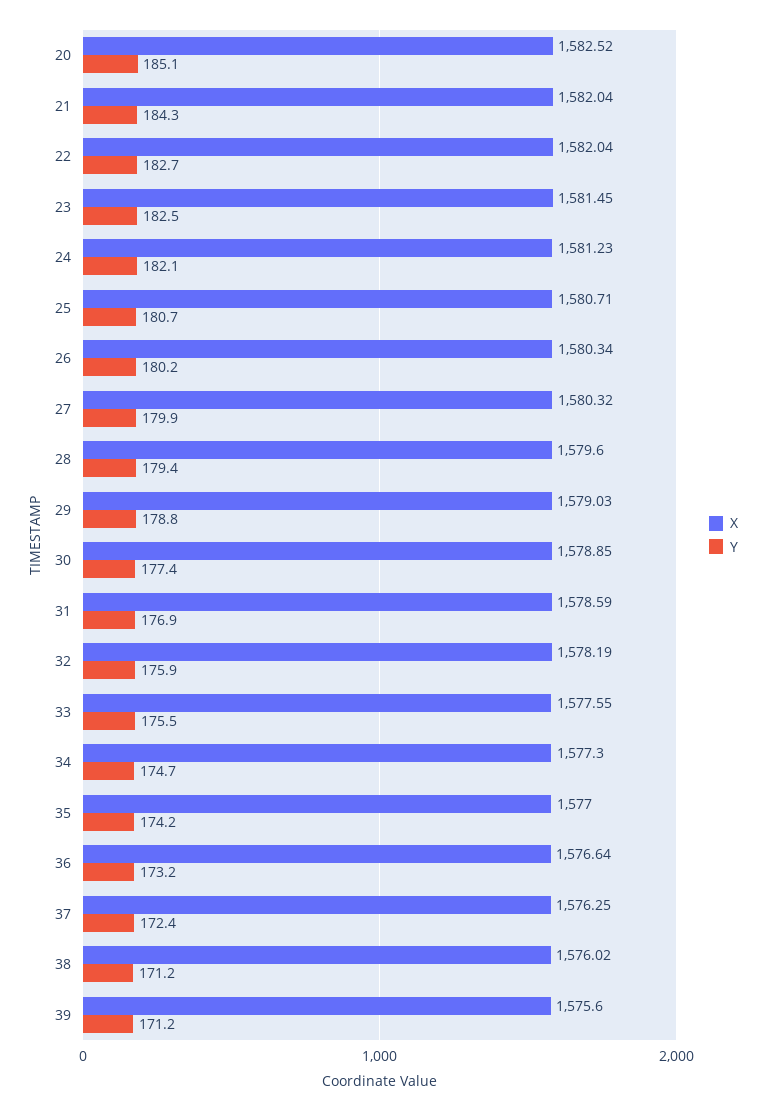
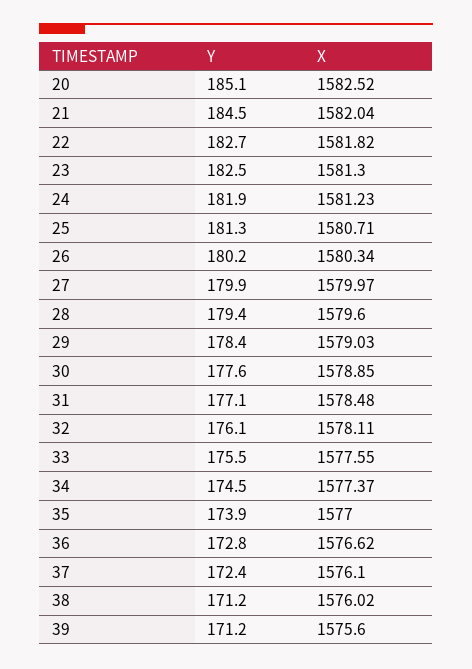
Y, 21: 184.3 -> 184.5
X, 22: 1582.04 -> 1581.82
X, 23: 1581.45 -> 1581.3
Y, 24: 182.1 -> 181.9
Y, 25: 180.7 -> 181.3
X, 27: 1580.32 -> 1579.97
Y, 29: 178.8 -> 178.4
Y, 30: 177.4 -> 177.6
X, 31: 1578.59 -> 1578.48
Y, 31: 176.9 -> 177.1
X, 32: 1578.19 -> 1578.11
Y, 32: 175.9 -> 176.1
X, 34: 1577.3 -> 1577.37
Y, 34: 174.7 -> 174.5
Y, 35: 174.2 -> 173.9
X, 36: 1576.64 -> 1576.62
Y, 36: 173.2 -> 172.8
X, 37: 1576.25 -> 1576.1

